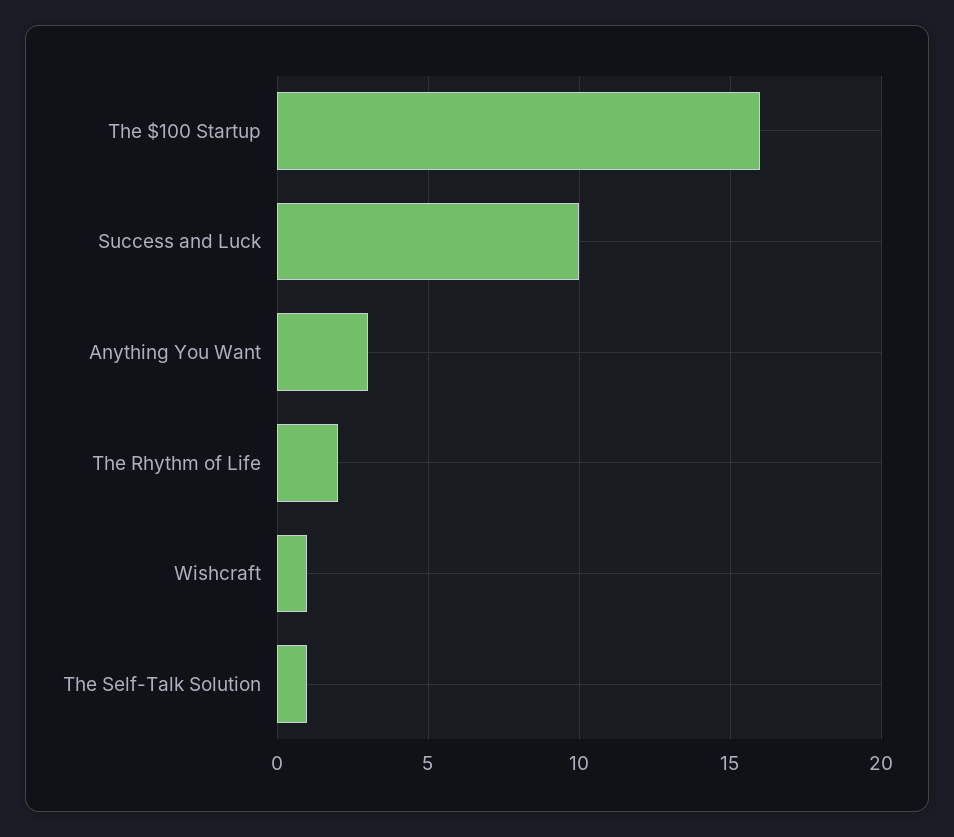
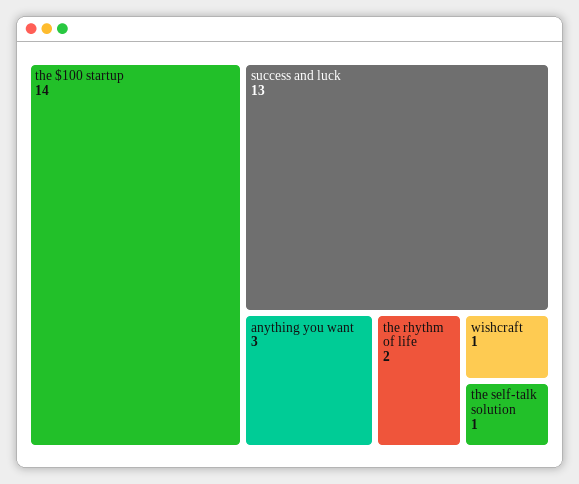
The $100 Startup: 16 -> 14
Success and Luck: 10 -> 13

